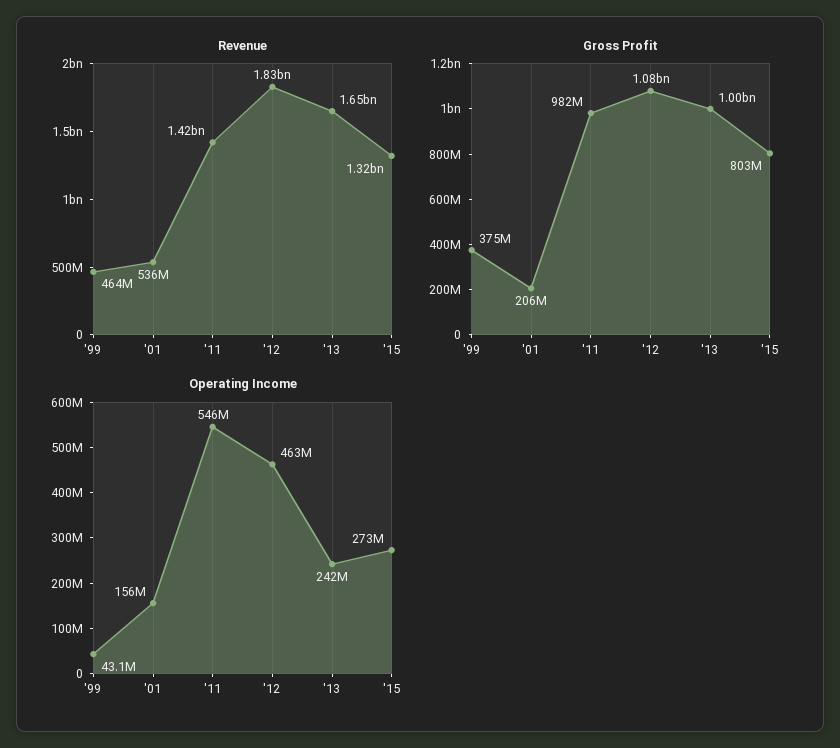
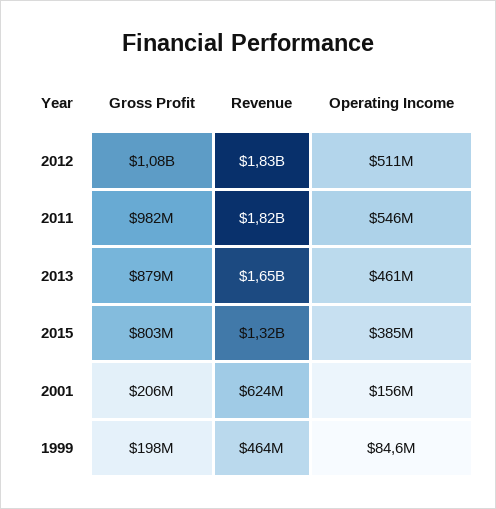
Revenue, '01: 536000000 -> 624000000
Revenue, '11: 1420000000 -> 1820000000
Gross Profit, '99: 375000000 -> 198000000
Gross Profit, '13: 1000000000 -> 879000000
Operating Income, '99: 43100000 -> 84600000
Operating Income, '12: 463000000 -> 511000000
Operating Income, '13: 242000000 -> 461000000
Operating Income, '15: 273000000 -> 385000000

